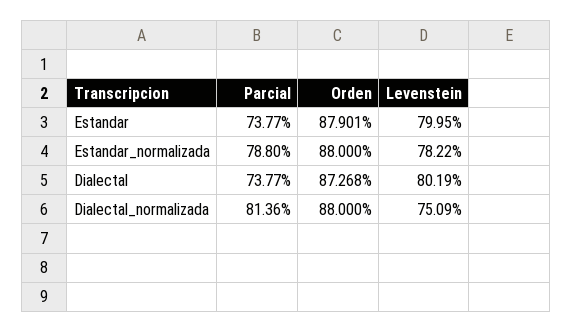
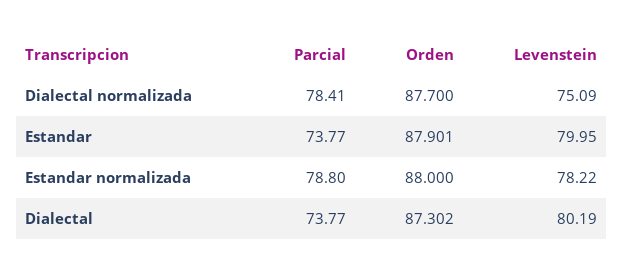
Orden, Dialectal: 87.268 -> 87.302
Parcial, Dialectal_normalizada: 81.36 -> 78.41
Orden, Dialectal_normalizada: 88 -> 87.7

